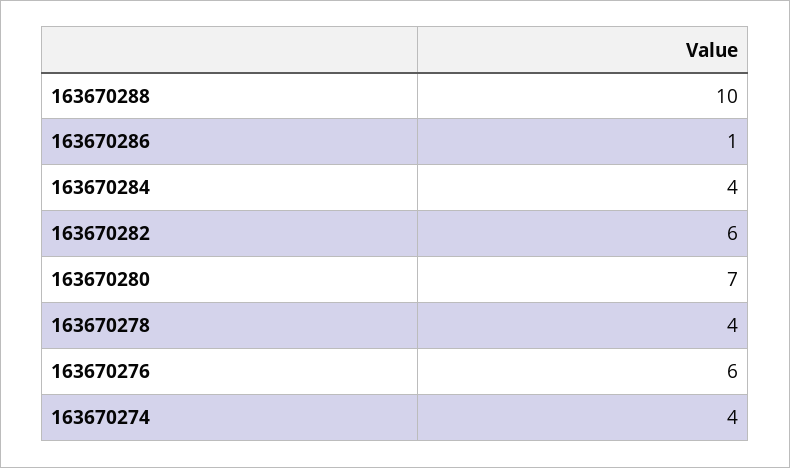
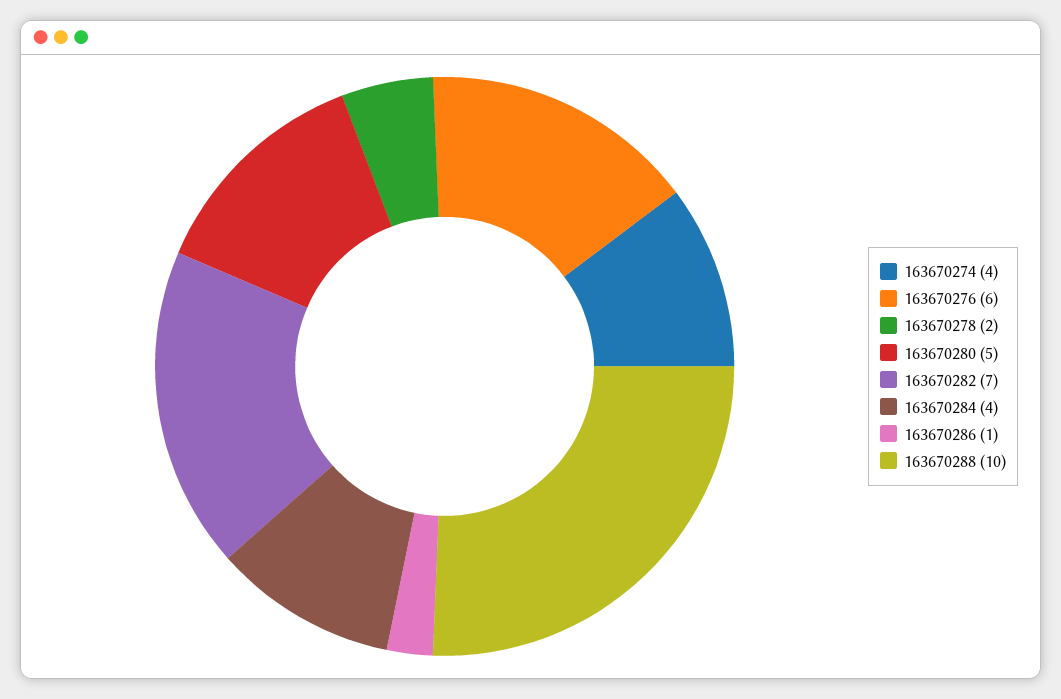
163670282: 6 -> 7
163670280: 7 -> 5
163670278: 4 -> 2

